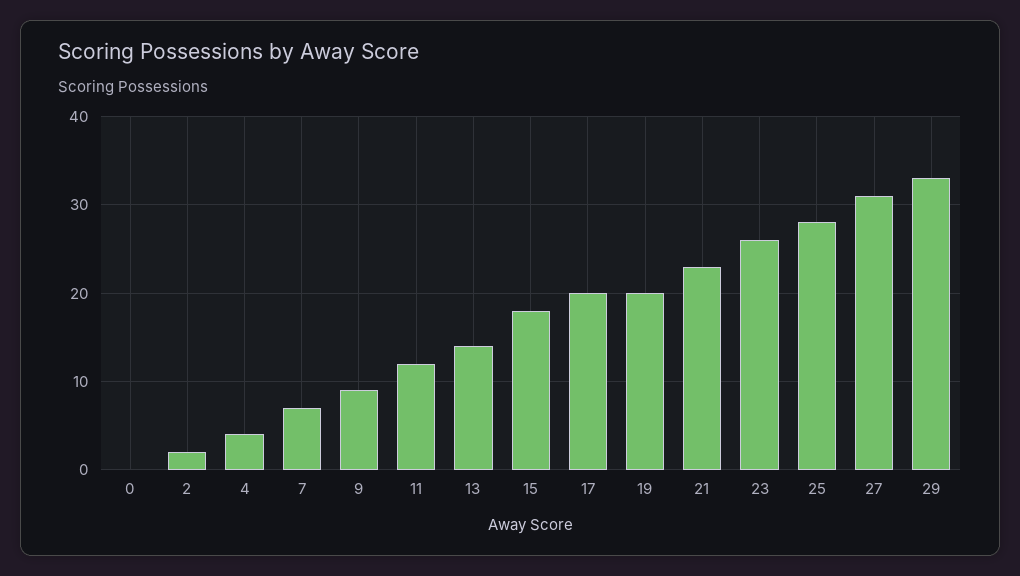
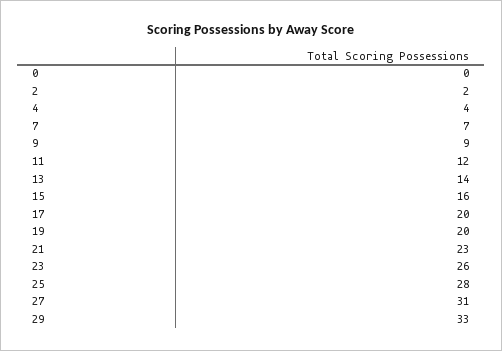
15: 18 -> 16

